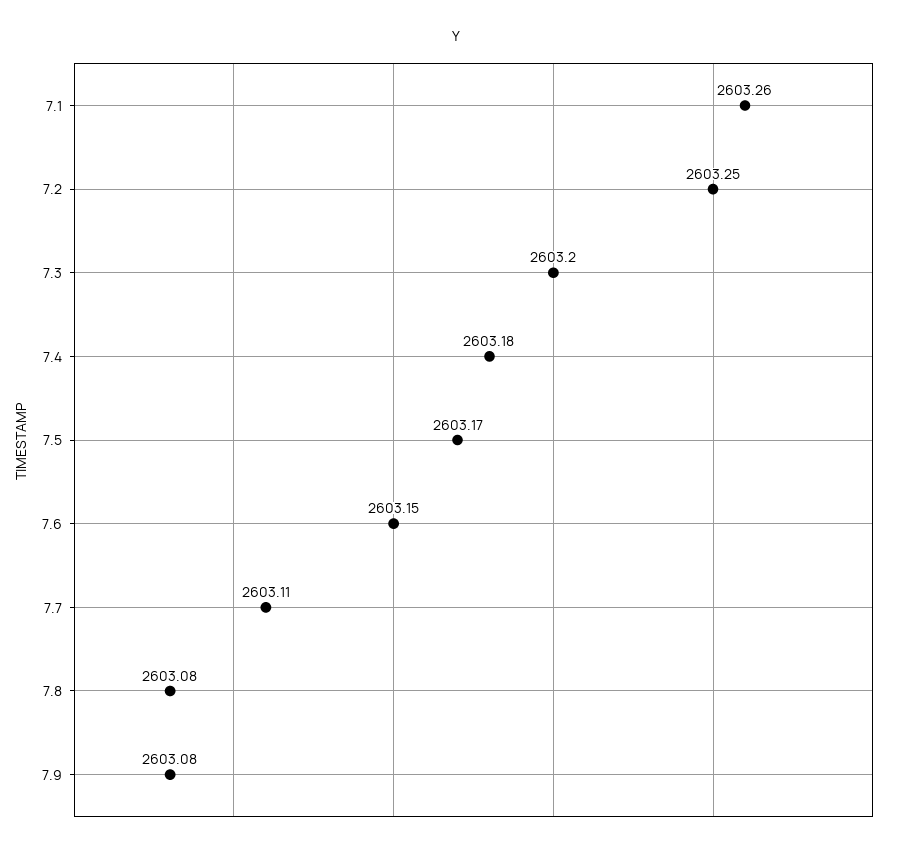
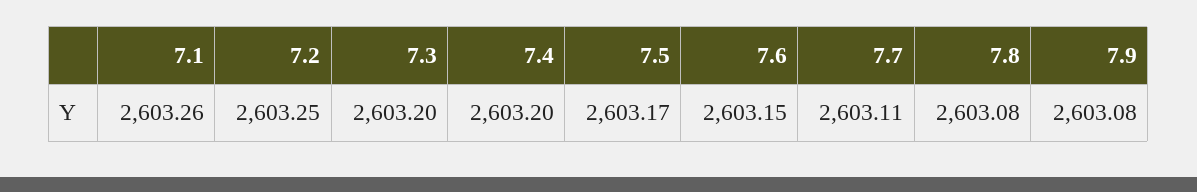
7.4: 2603.18 -> 2603.2

